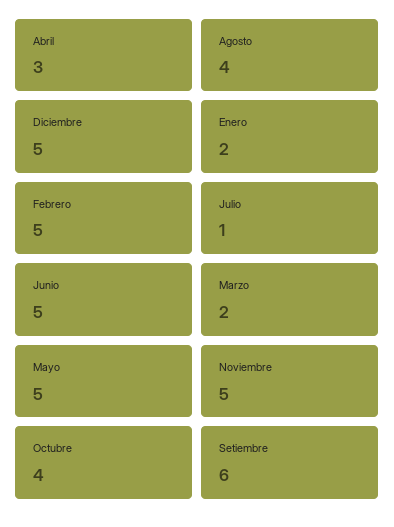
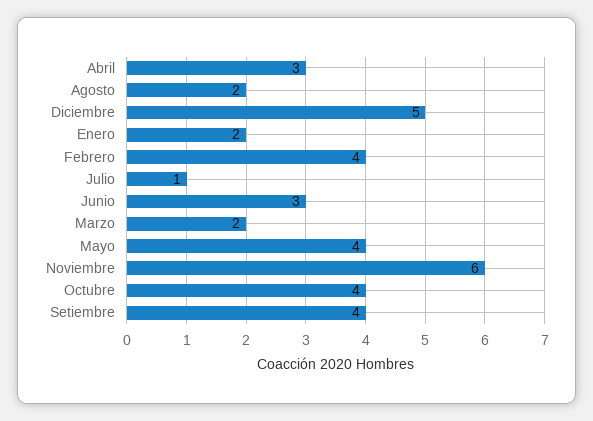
Agosto: 4 -> 2
Febrero: 5 -> 4
Junio: 5 -> 3
Mayo: 5 -> 4
Noviembre: 5 -> 6
Setiembre: 6 -> 4

